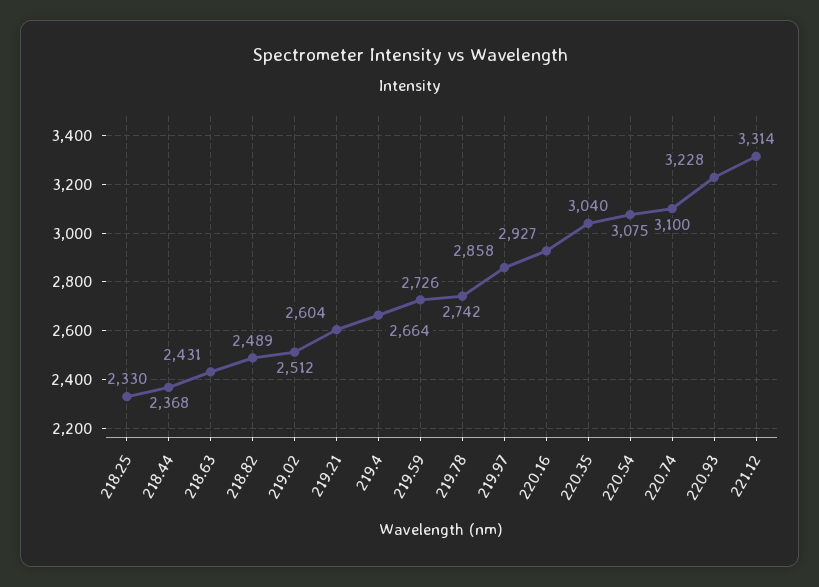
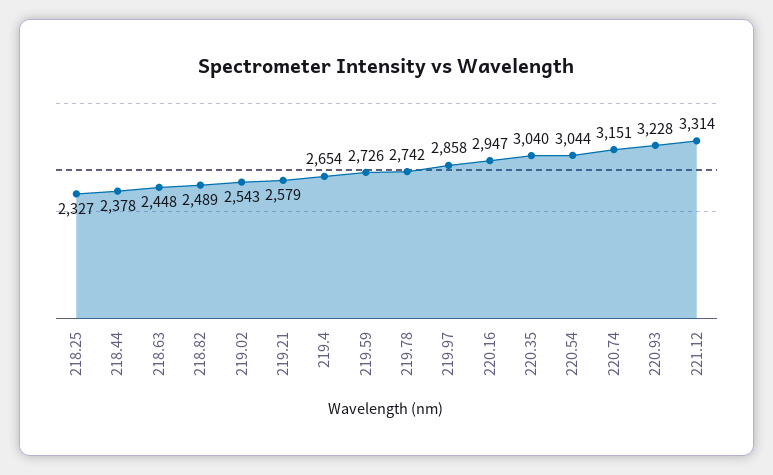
218.25: 2330 -> 2327
218.44: 2368 -> 2378
218.63: 2431 -> 2448
219.02: 2512 -> 2543
219.21: 2604 -> 2579
219.4: 2664 -> 2654
220.16: 2927 -> 2947
220.54: 3075 -> 3044
220.74: 3100 -> 3151

